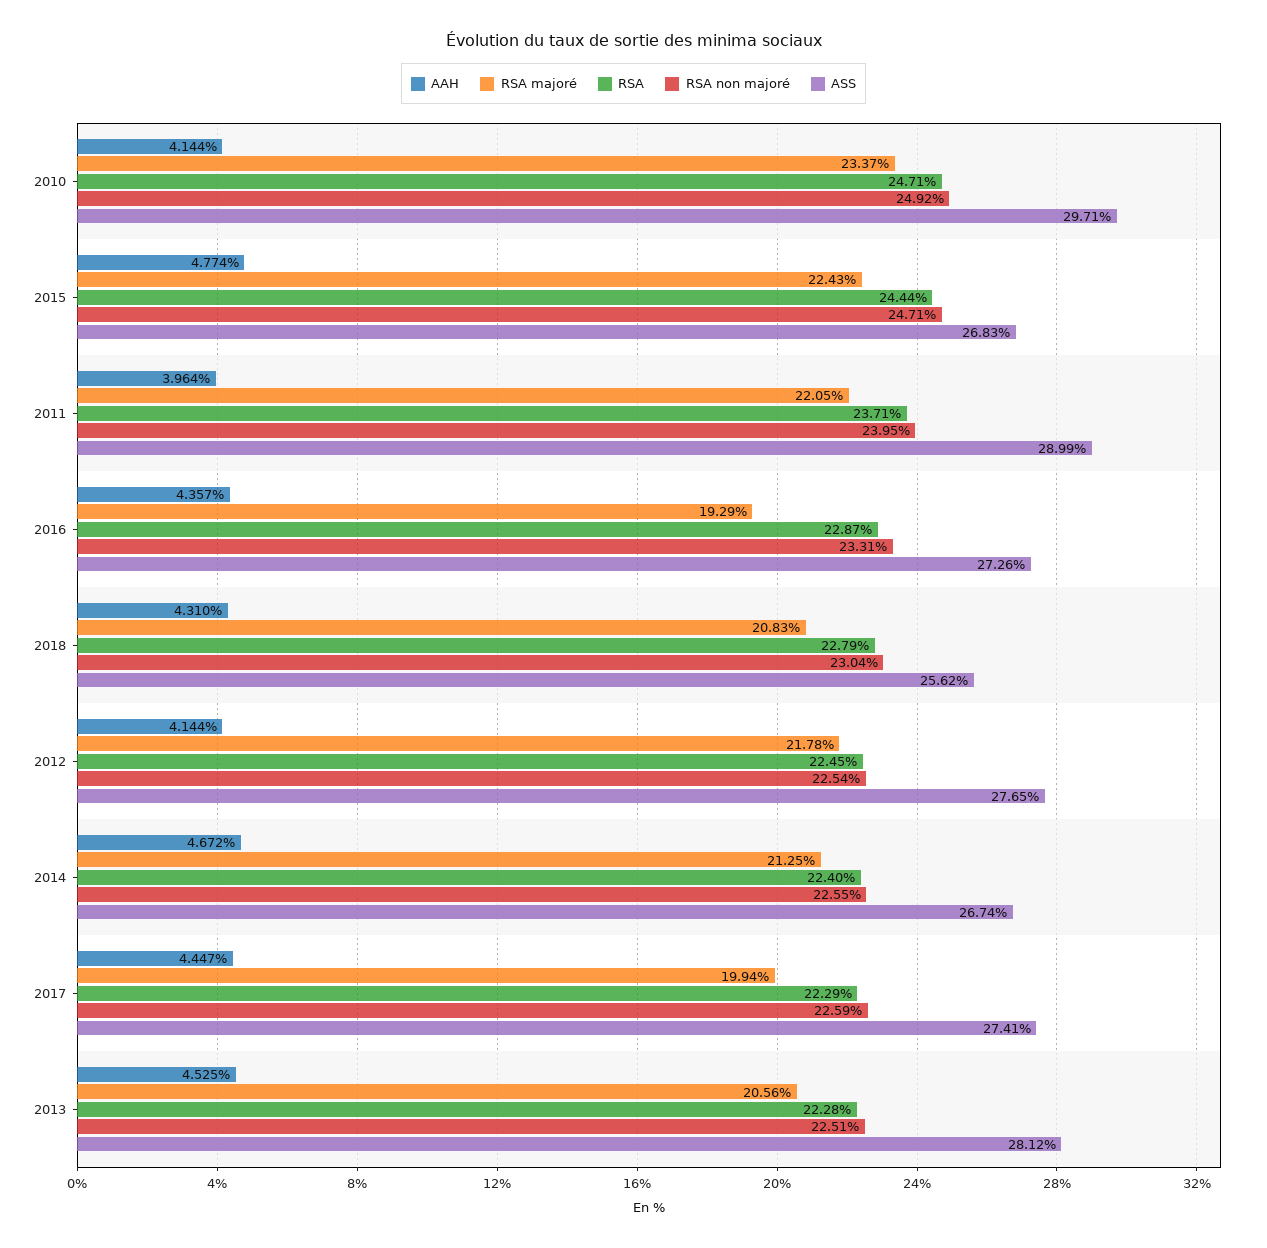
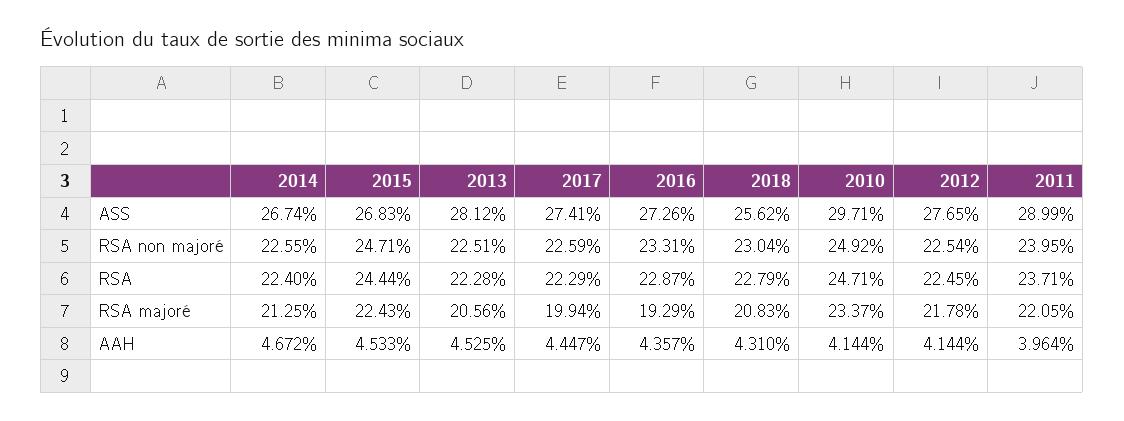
AAH, 2015: 4.774 -> 4.533

